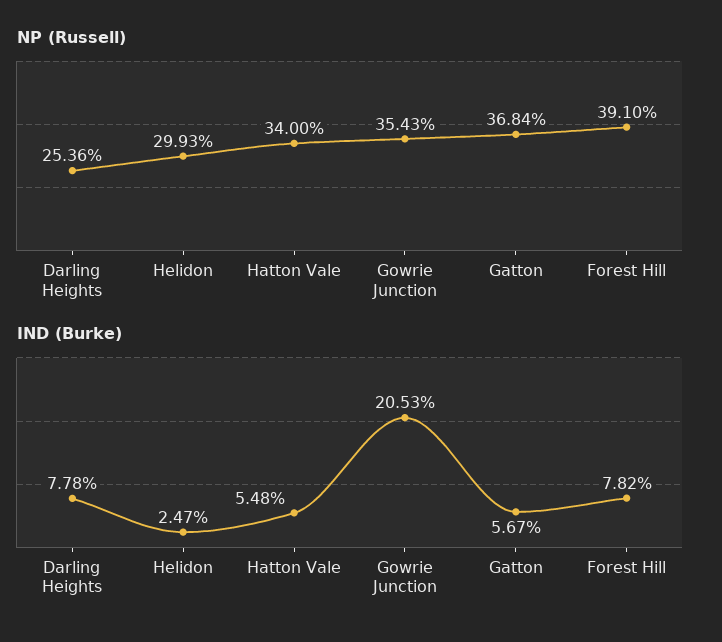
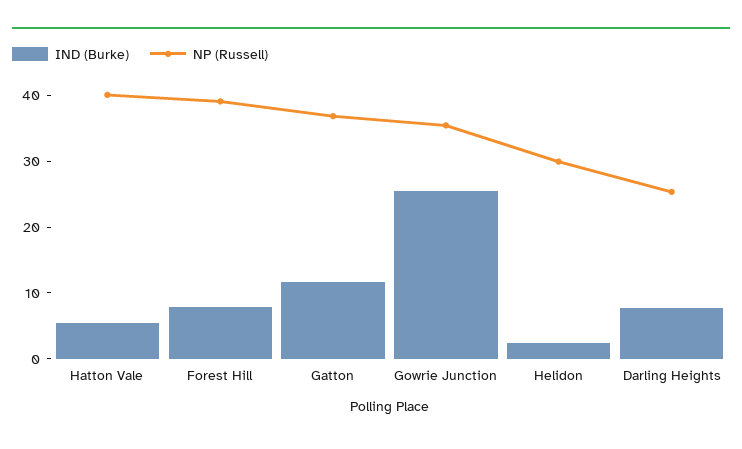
NP (Russell), Hatton Vale: 34 -> 40
IND (Burke), Gowrie Junction: 20.53 -> 26
IND (Burke), Gatton: 5.67 -> 12

